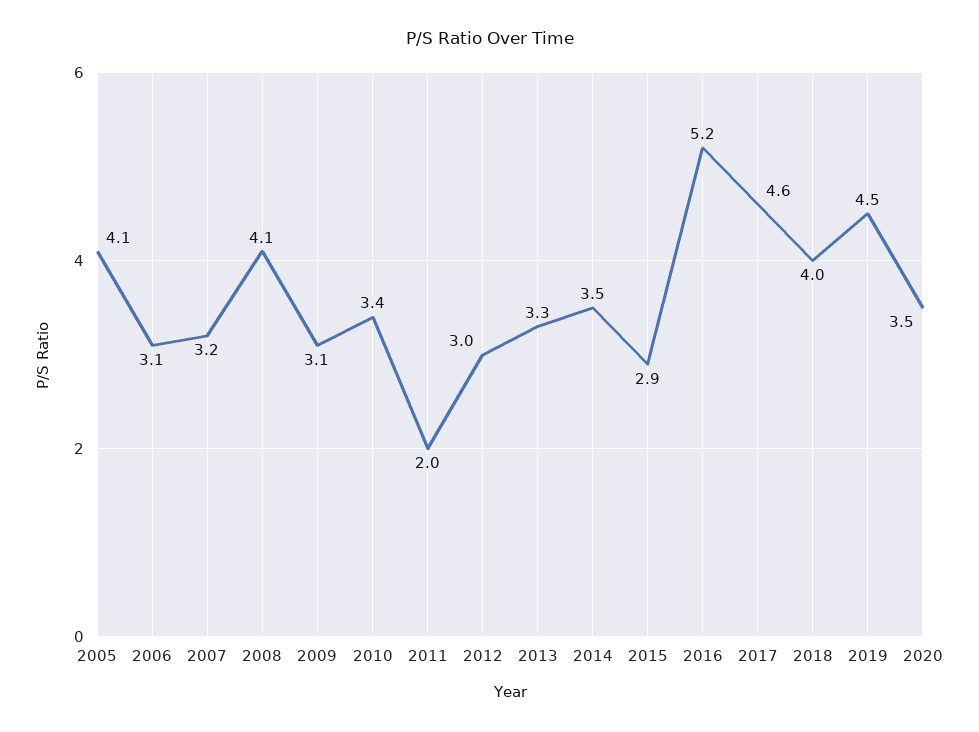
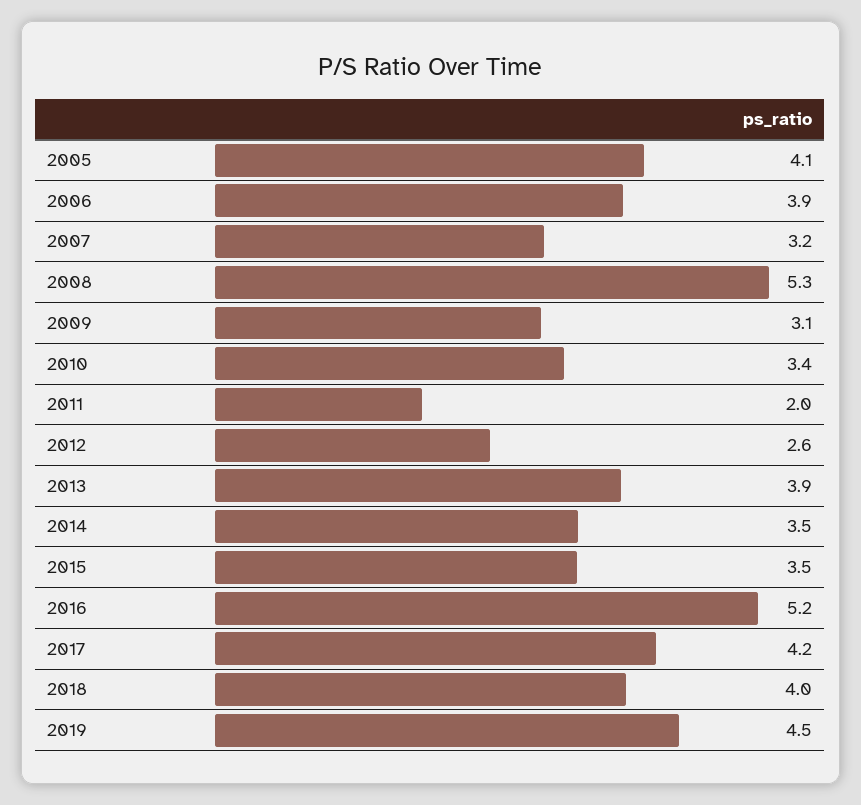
2006: 3.1 -> 3.9
2008: 4.1 -> 5.3
2012: 3 -> 2.6
2013: 3.3 -> 3.9
2015: 2.9 -> 3.5
2017: 4.6 -> 4.2
2020: 3.5 -> none

